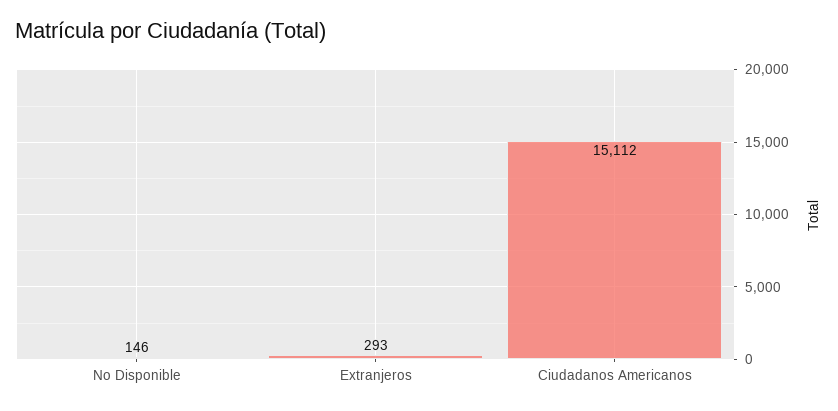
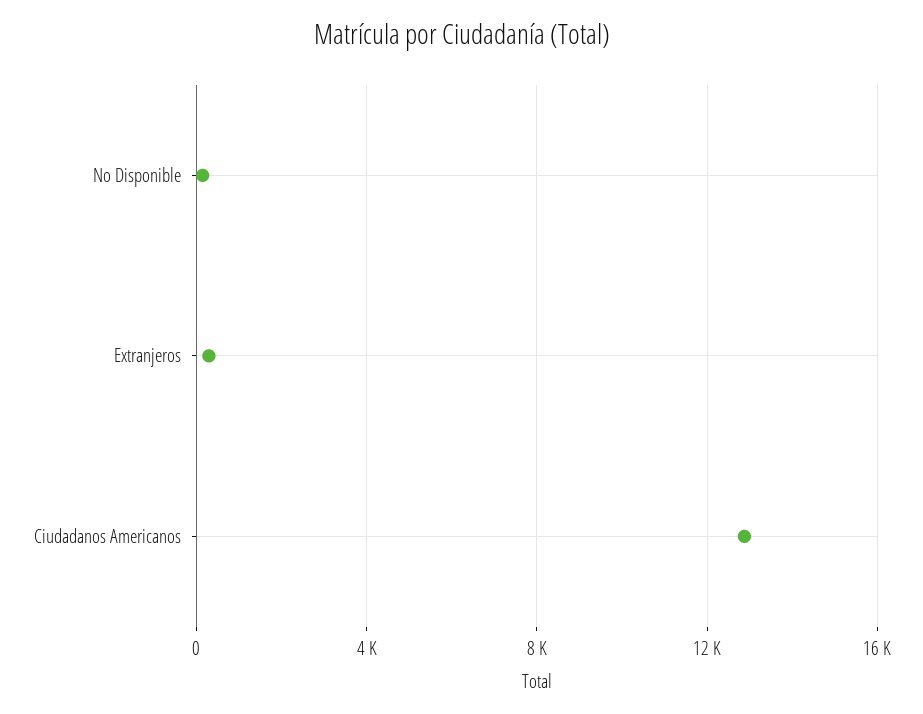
Ciudadanos Americanos: 15112 -> 13000

